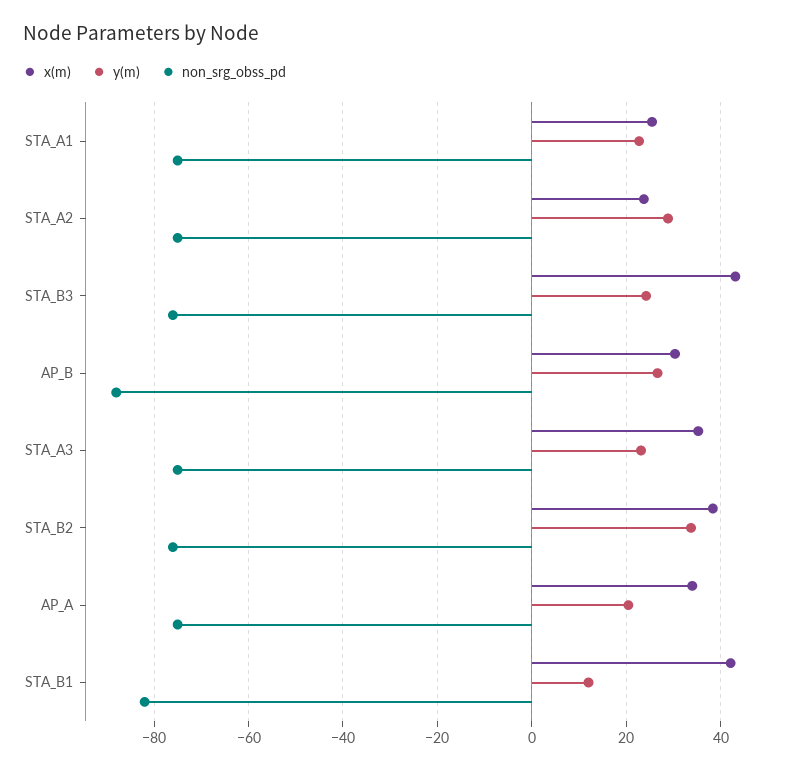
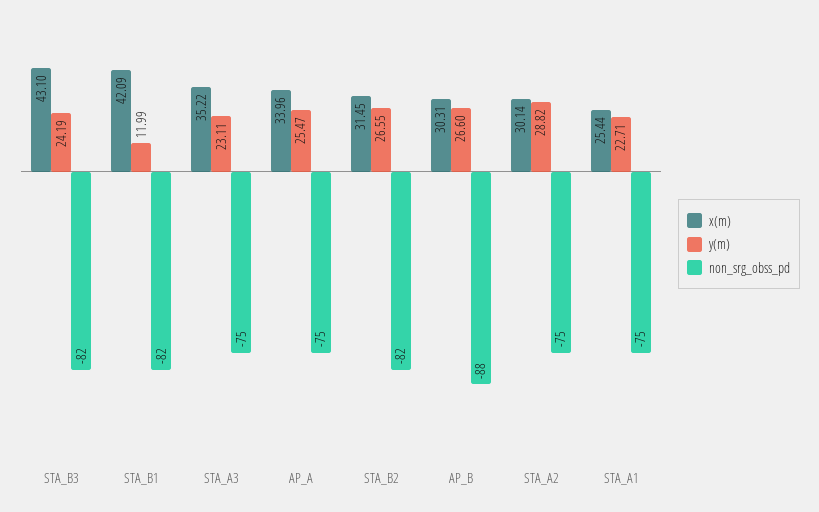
x(m), STA_A2: 24 -> 30.14
non_srg_obss_pd, STA_B3: -76 -> -82
x(m), STA_B2: 38 -> 31.45
y(m), STA_B2: 34 -> 26.55
non_srg_obss_pd, STA_B2: -76 -> -82
y(m), AP_A: 20 -> 25.47

